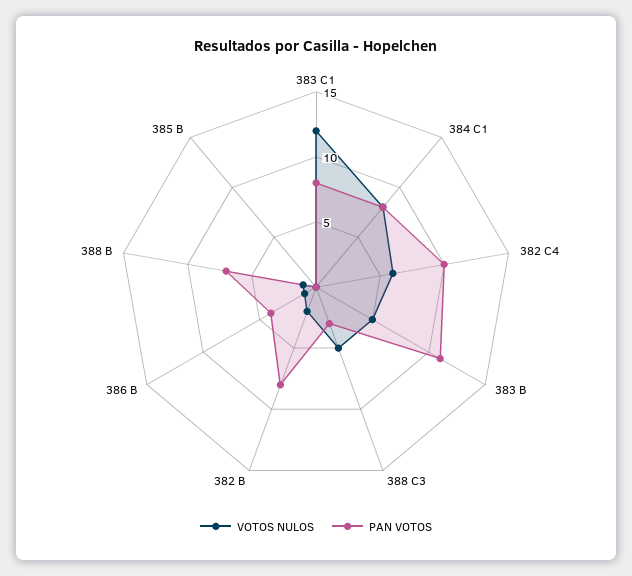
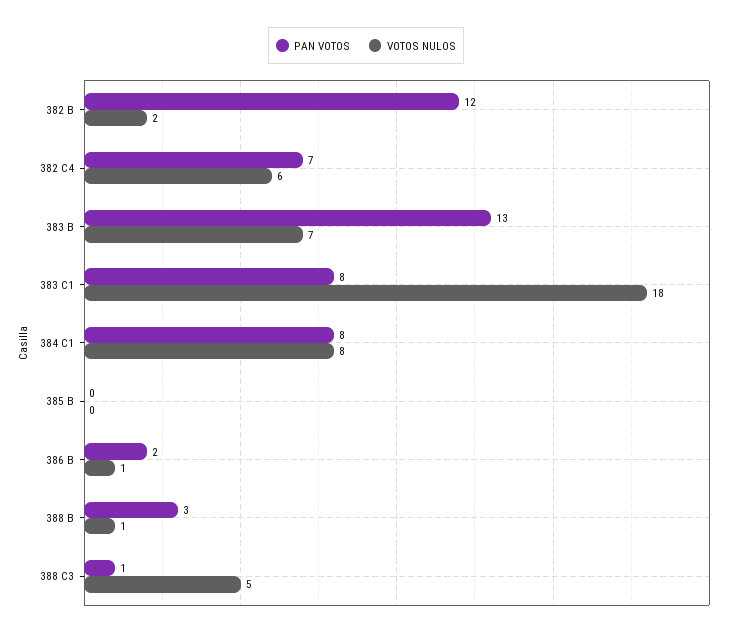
VOTOS NULOS, 383 C1: 12 -> 18
PAN VOTOS, 382 C4: 10 -> 7
VOTOS NULOS, 383 B: 5 -> 7
PAN VOTOS, 383 B: 11 -> 13
PAN VOTOS, 388 C3: 3 -> 1
PAN VOTOS, 382 B: 8 -> 12
PAN VOTOS, 386 B: 4 -> 2
PAN VOTOS, 388 B: 7 -> 3

